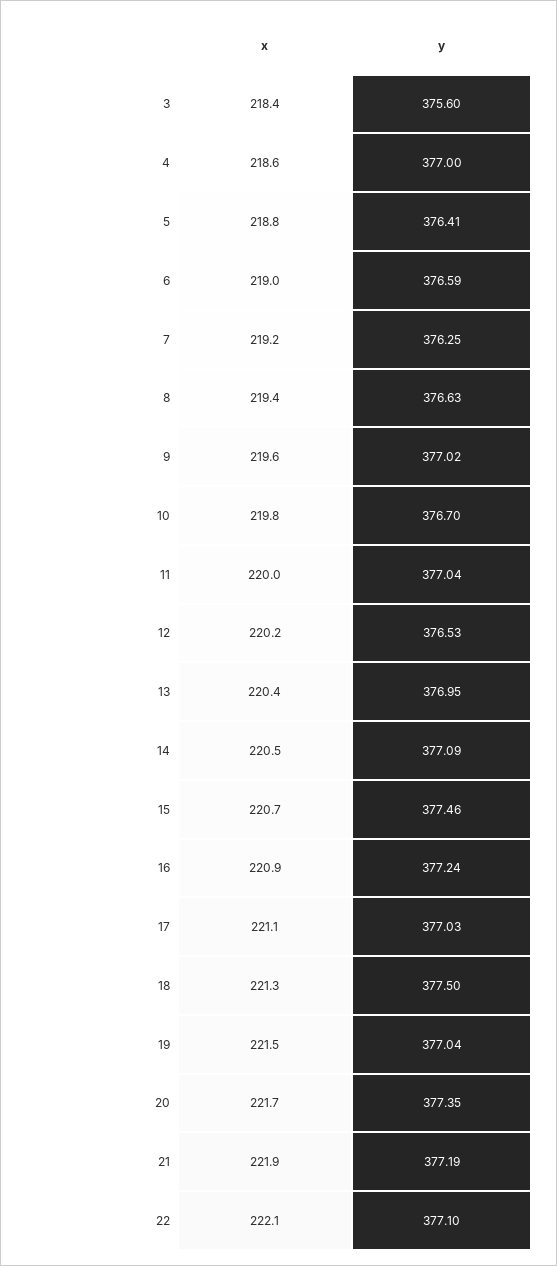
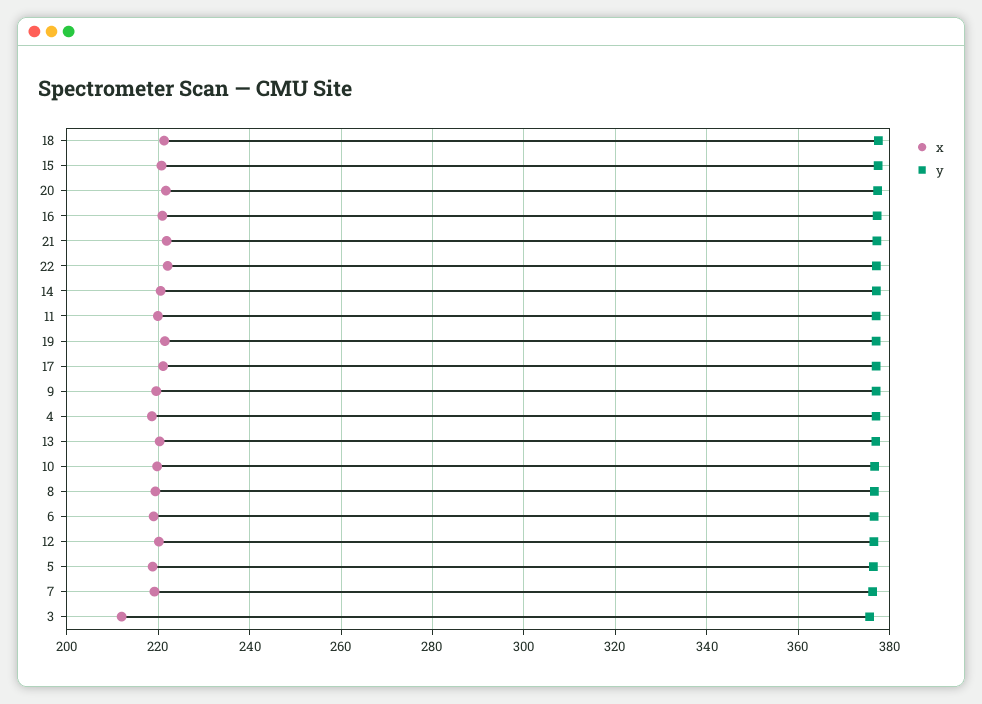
x, 3: 218.4 -> 212

